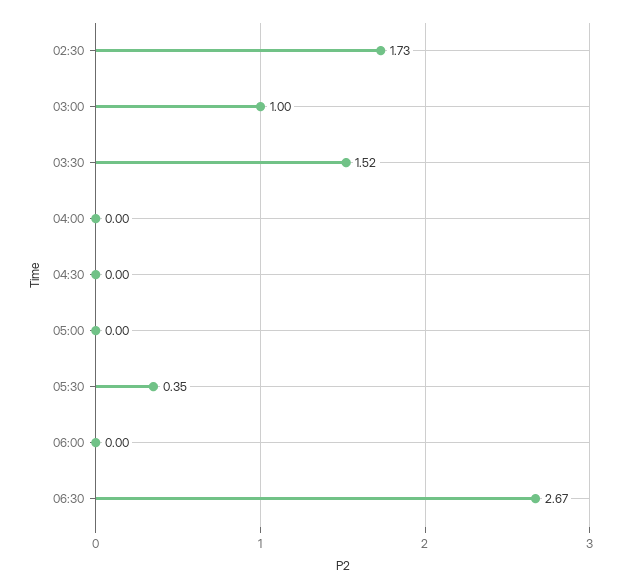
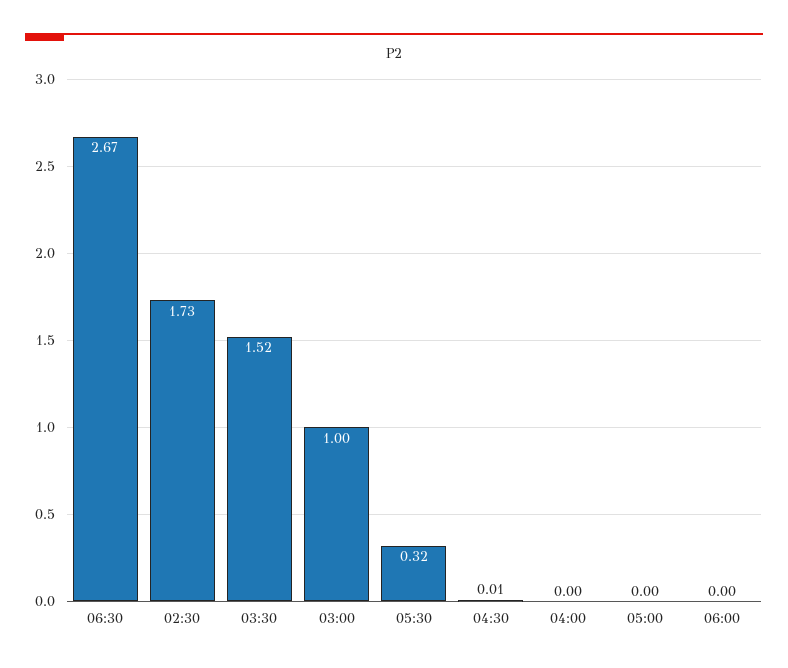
04:30: 0 -> 0.01
05:30: 0.35 -> 0.32

